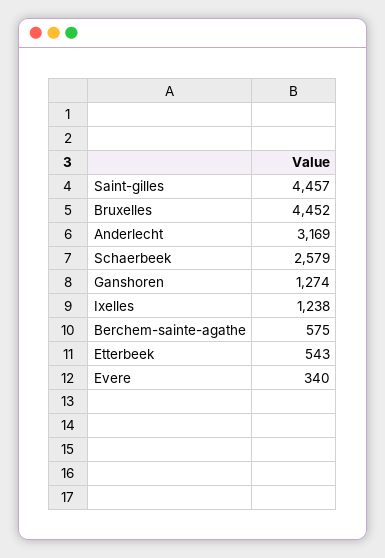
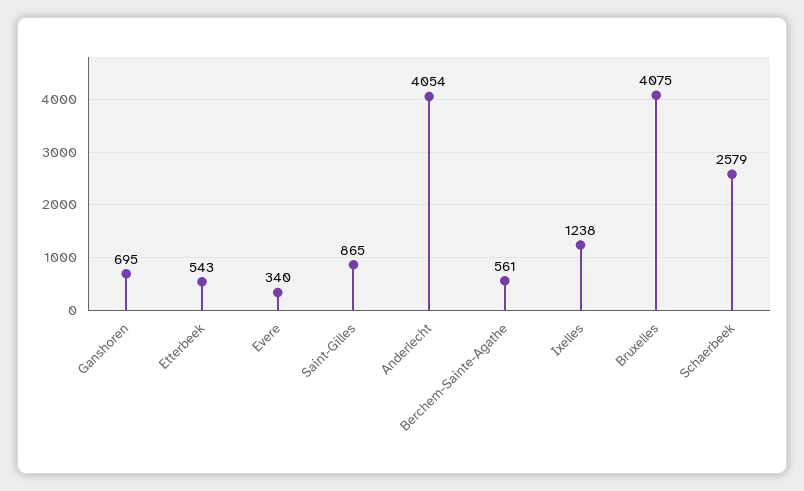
Saint-gilles: 4457 -> 865
Bruxelles: 4452 -> 4075
Anderlecht: 3169 -> 4054
Ganshoren: 1274 -> 695
Berchem-sainte-agathe: 575 -> 561

